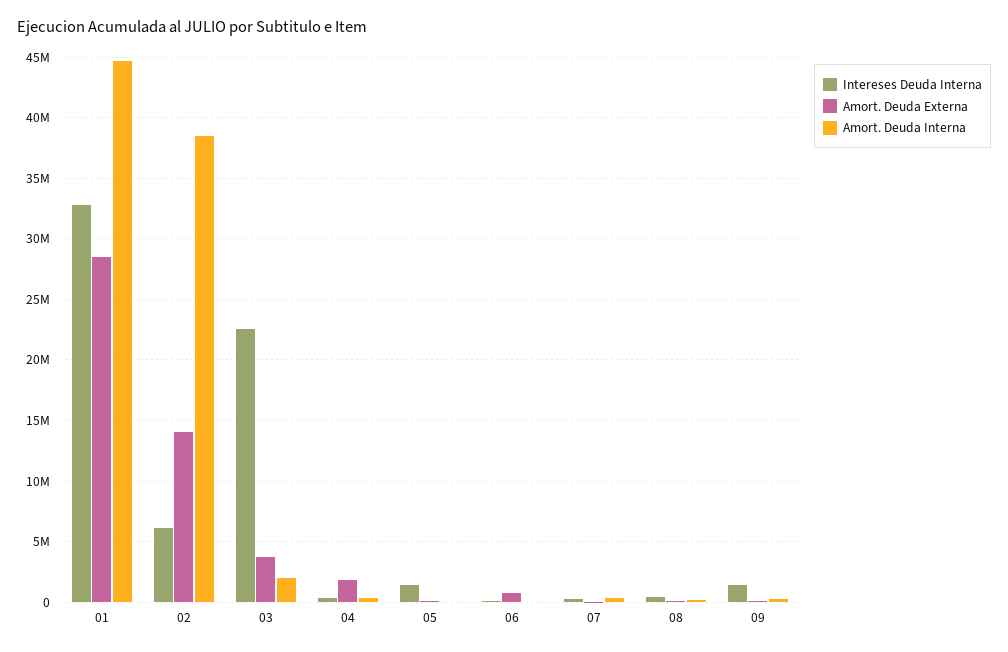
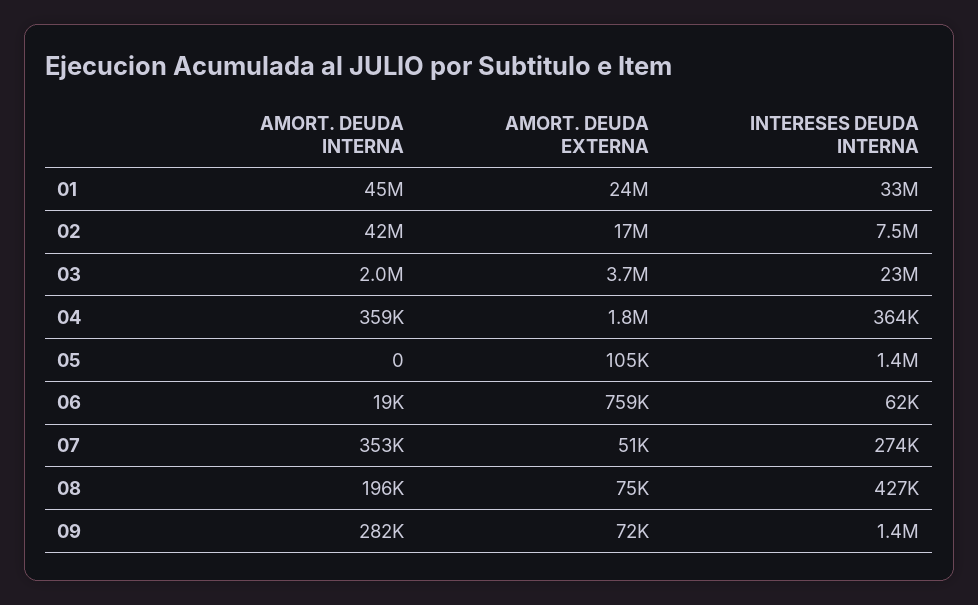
Amort. Deuda Externa, 01: 28500000 -> 24000000
Intereses Deuda Interna, 02: 6000000 -> 7500000
Amort. Deuda Externa, 02: 14000000 -> 17000000
Amort. Deuda Interna, 02: 38500000 -> 42000000

